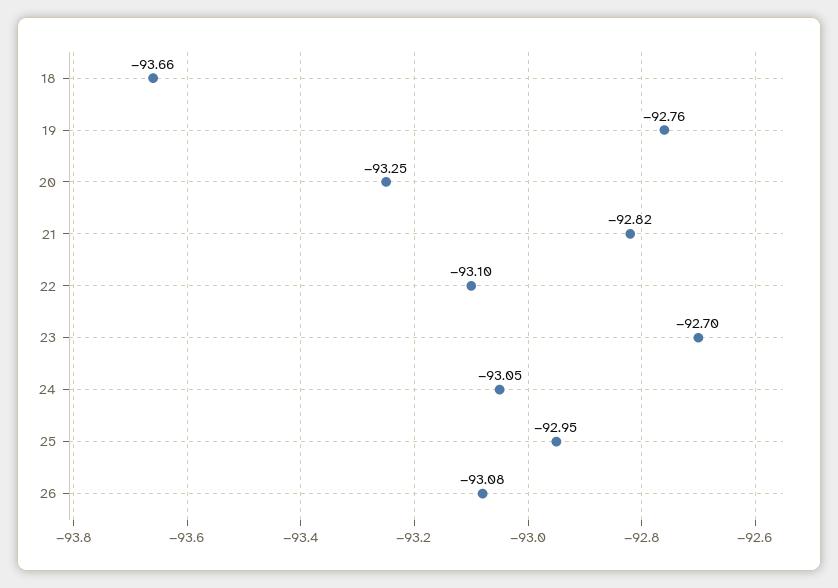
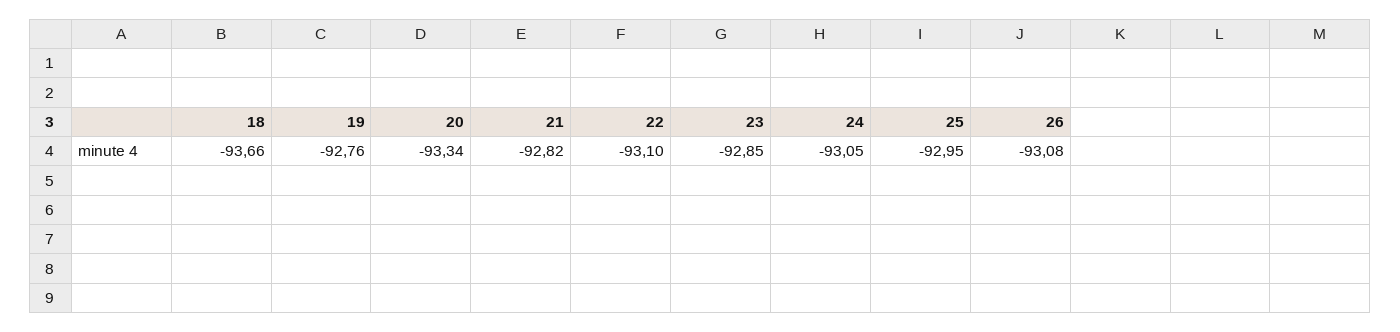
20: -93.25 -> -93.34
23: -92.7 -> -92.85

